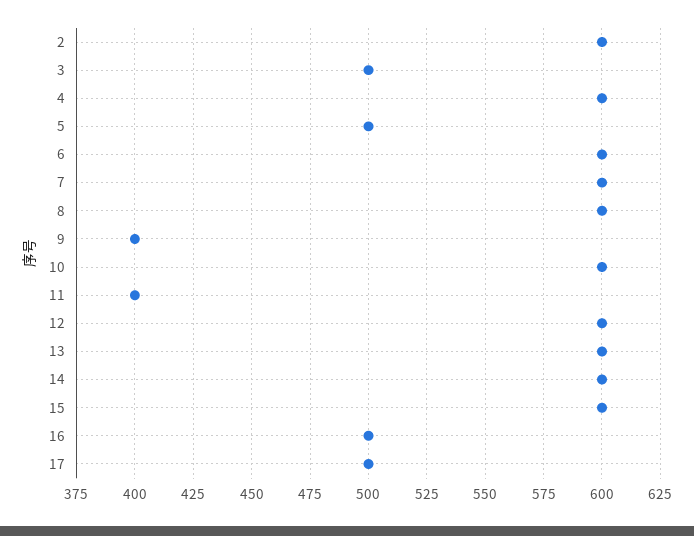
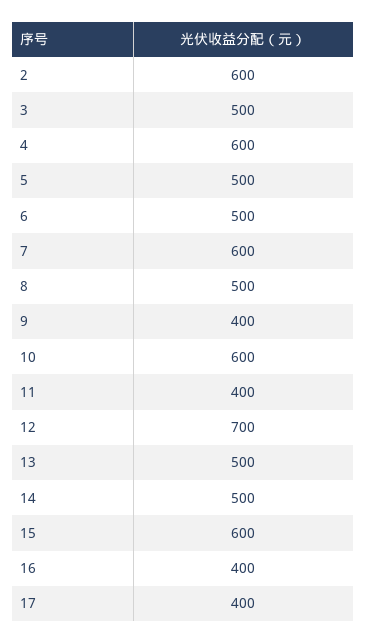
6: 600 -> 500
8: 600 -> 500
12: 600 -> 700
13: 600 -> 500
14: 600 -> 500
16: 500 -> 400
17: 500 -> 400

